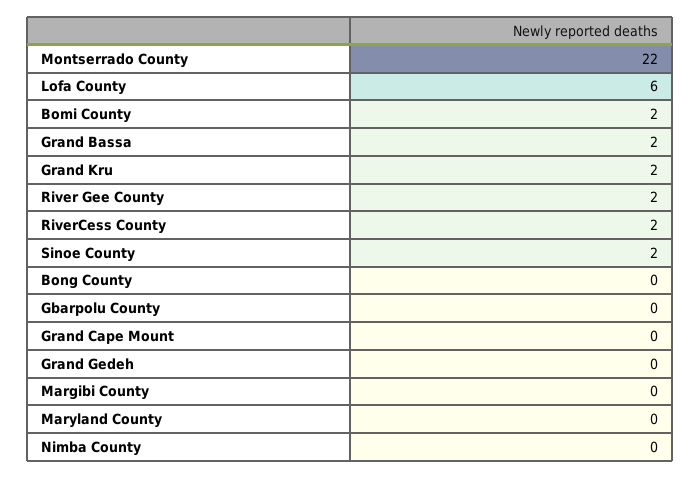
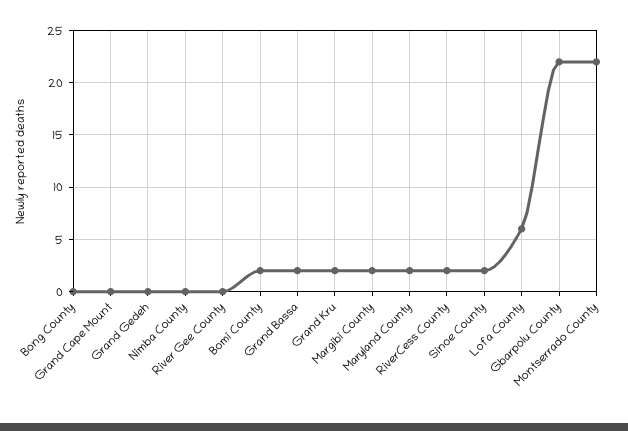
River Gee County: 2 -> 0
Gbarpolu County: 0 -> 22
Margibi County: 0 -> 2
Maryland County: 0 -> 2

